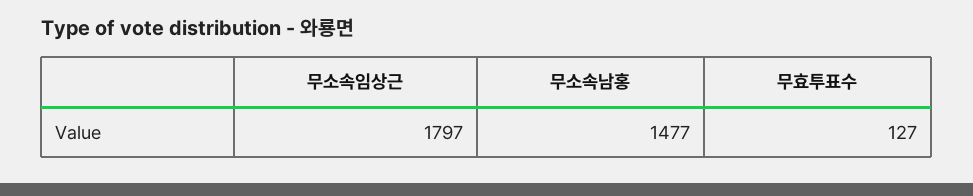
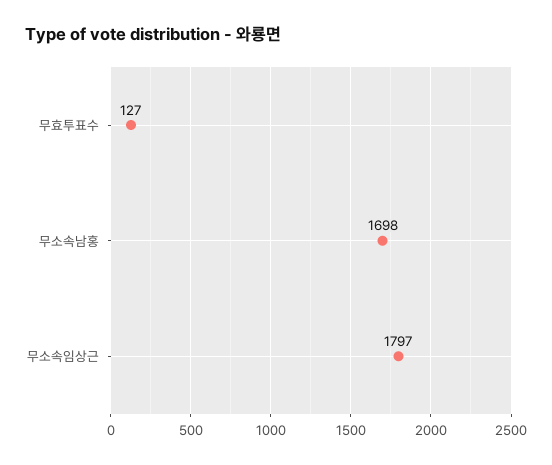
무소속남홍: 1477 -> 1698

